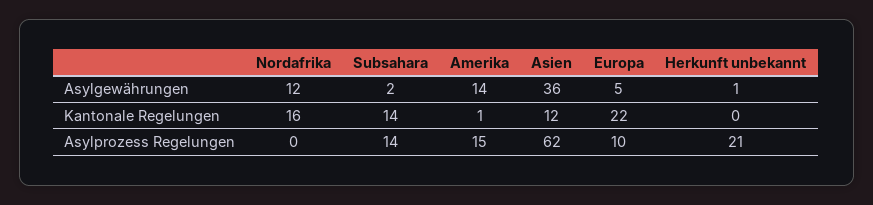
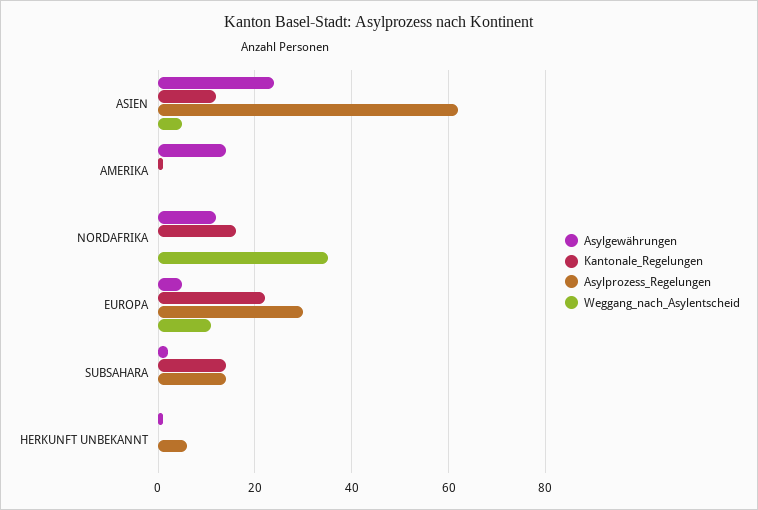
Asylgewährungen, Asien: 36 -> 25
Asylprozess Regelungen, Amerika: 15 -> 0
Asylprozess Regelungen, Europa: 10 -> 30
Asylprozess Regelungen, Herkunft unbekannt: 21 -> 5
Weggang_nach_Asylentscheid, Asien: none -> 5
Weggang_nach_Asylentscheid, Amerika: none -> 0
Weggang_nach_Asylentscheid, Nordafrika: none -> 35
Weggang_nach_Asylentscheid, Europa: none -> 10
Weggang_nach_Asylentscheid, Subsahara: none -> 0
Weggang_nach_Asylentscheid, Herkunft unbekannt: none -> 0

